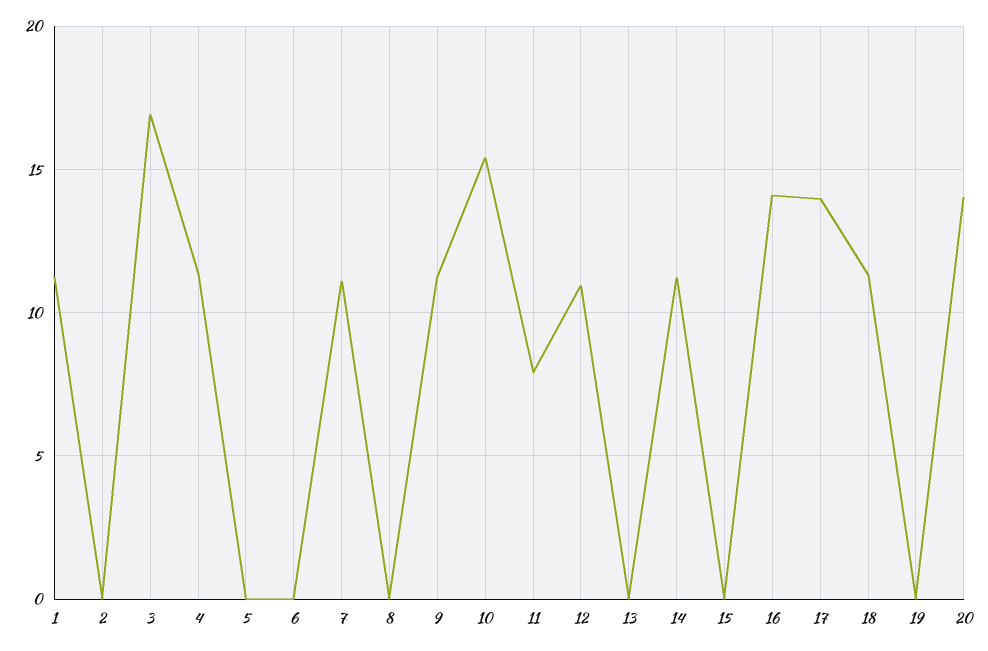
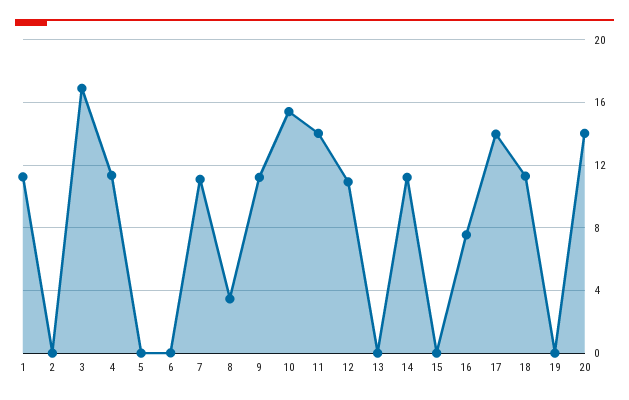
8: 0 -> 3.5
11: 8 -> 14
16: 14 -> 7.5

